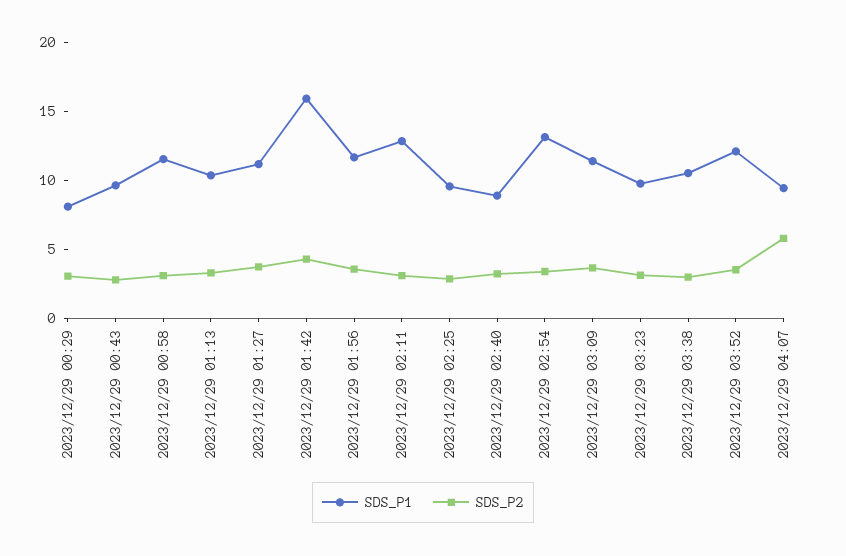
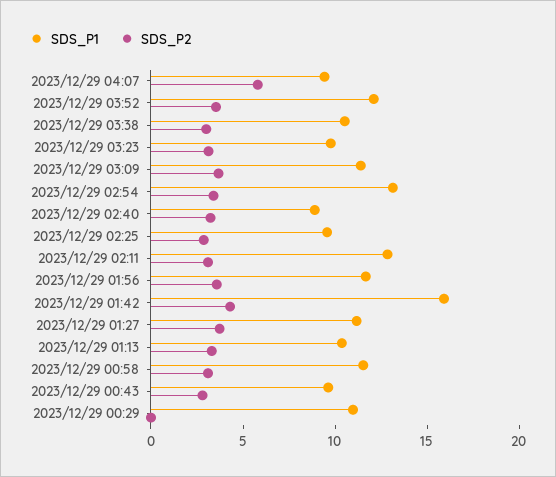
SDS_P1, 2023/12/29 00:29: 8 -> 11
SDS_P2, 2023/12/29 00:29: 3 -> 0

